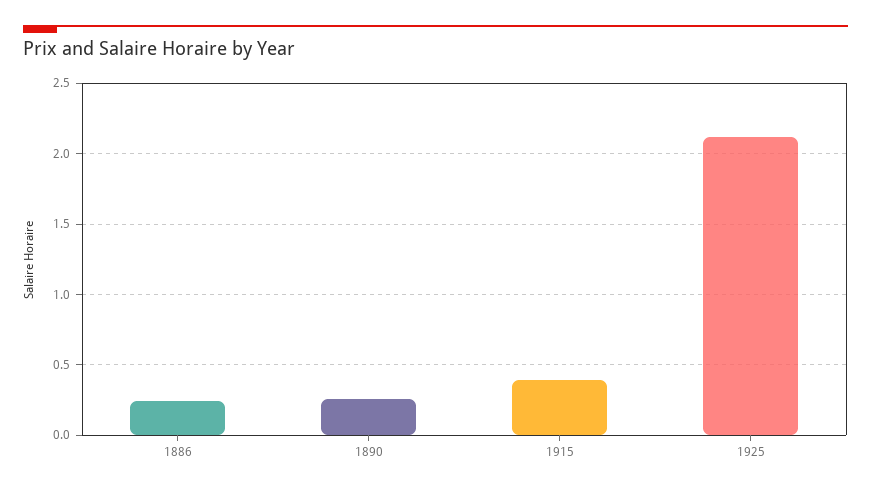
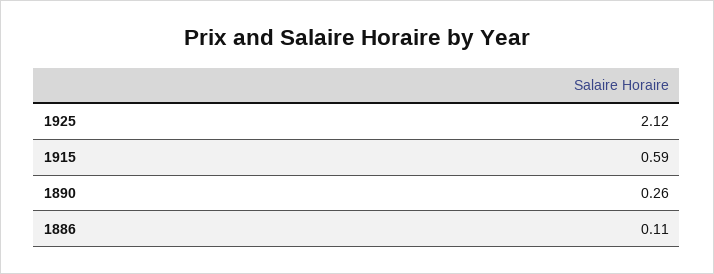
1886: 0.25 -> 0.11
1915: 0.4 -> 0.59

